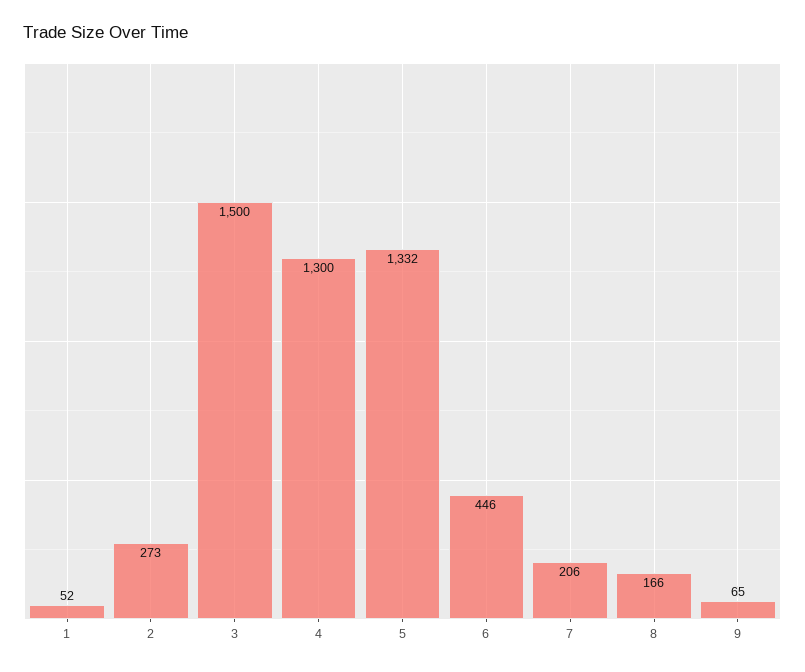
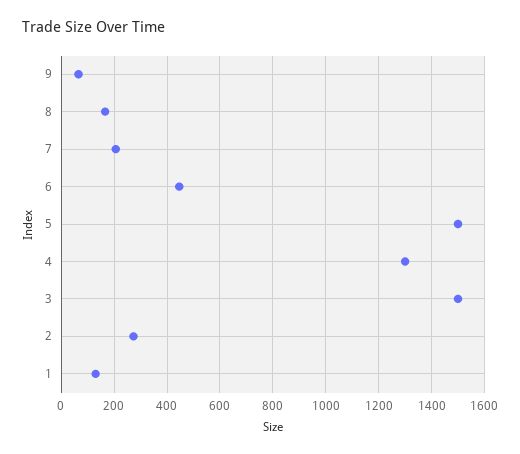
1: 52 -> 125
5: 1332 -> 1500

